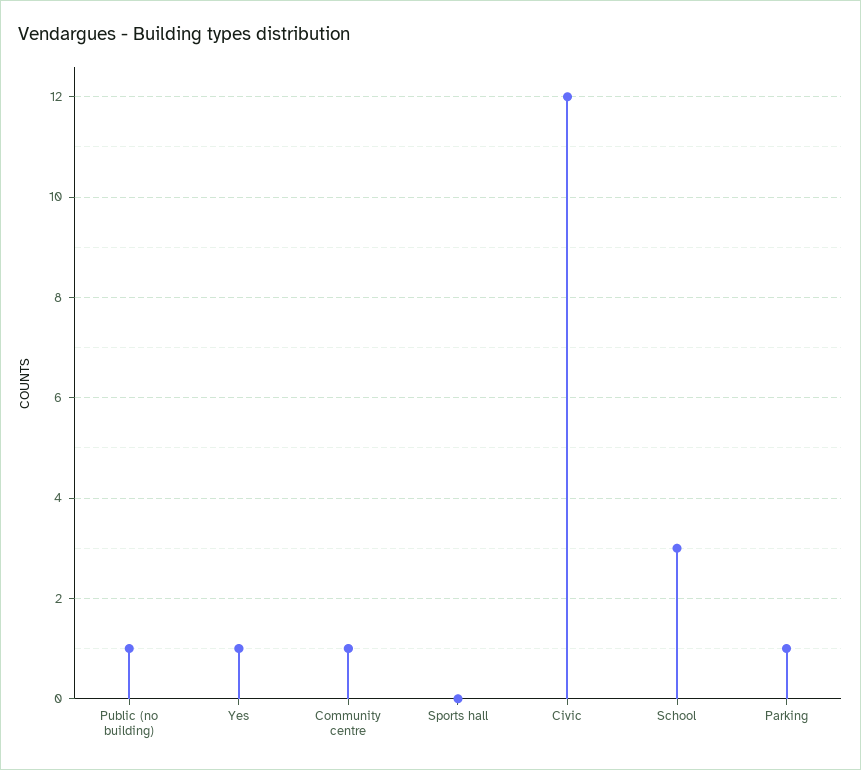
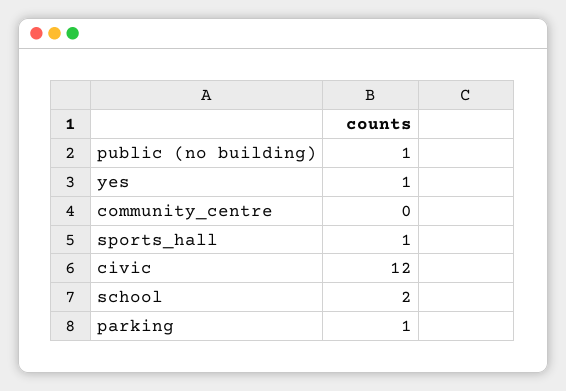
Community centre: 1 -> 0
Sports hall: 0 -> 1
School: 3 -> 2

